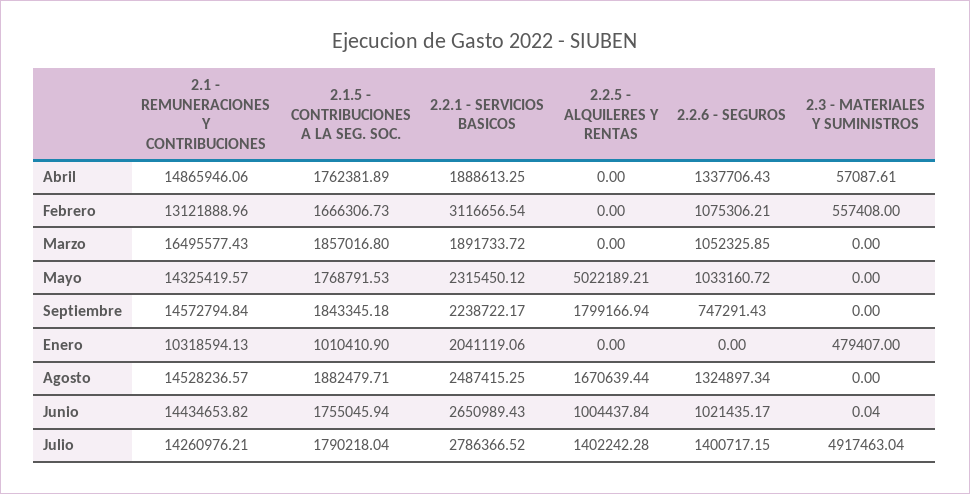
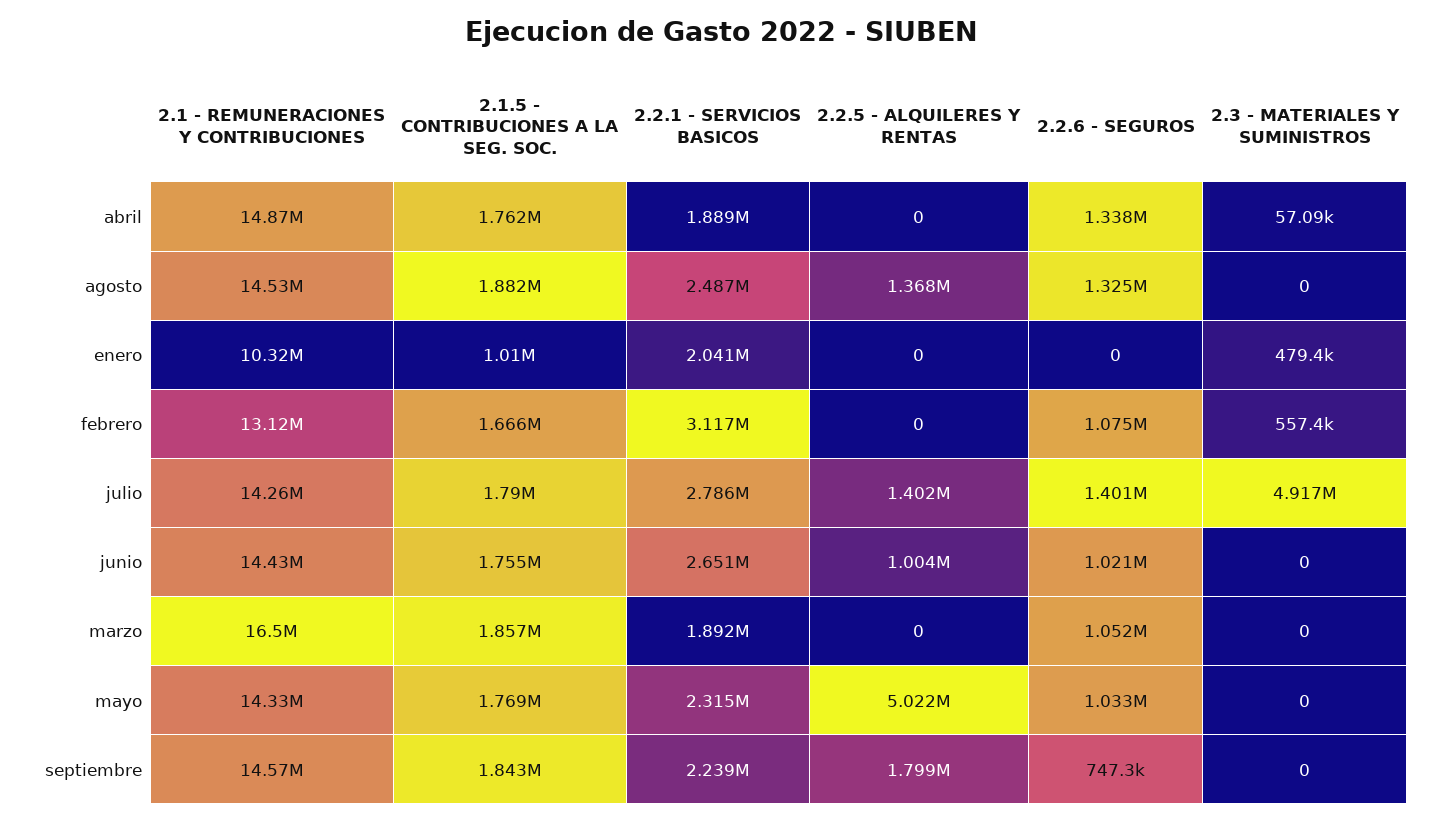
2.2.5 - ALQUILERES Y RENTAS, Agosto: 1670639.44 -> 1368000
2.3 - MATERIALES Y SUMINISTROS, Junio: 0.04 -> 0

